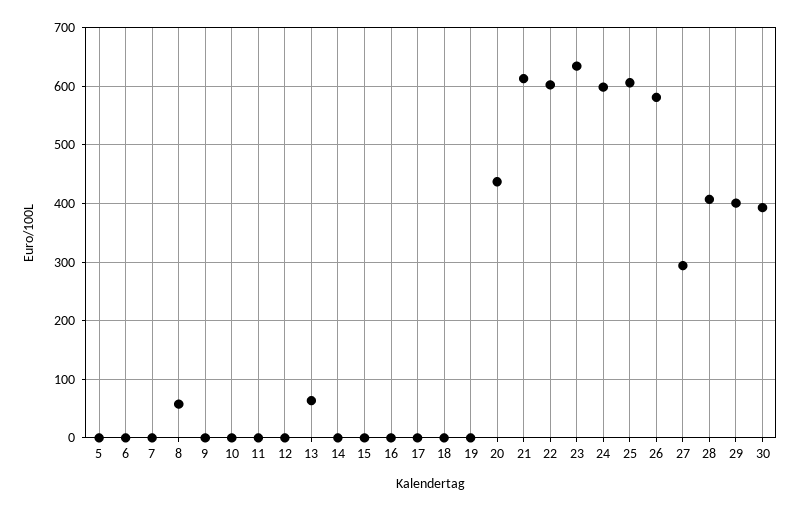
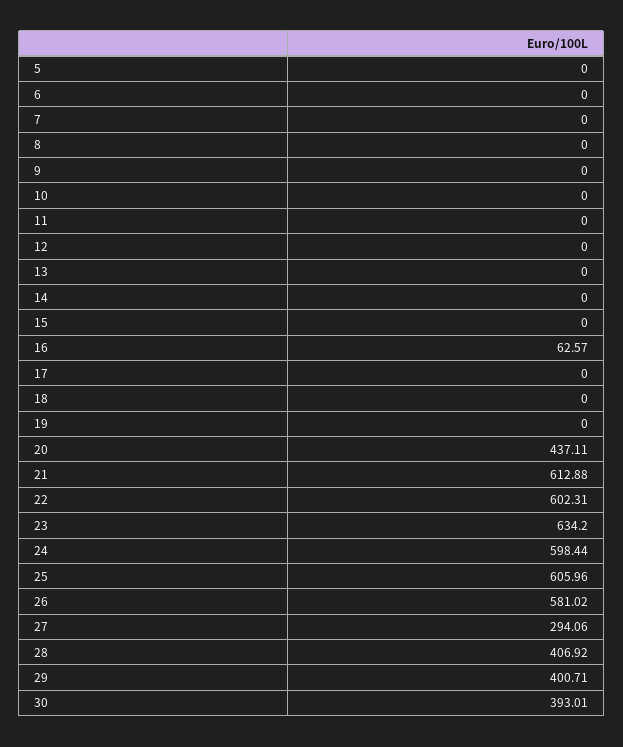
8: 60 -> 0
13: 60 -> 0
16: 0 -> 62.57

